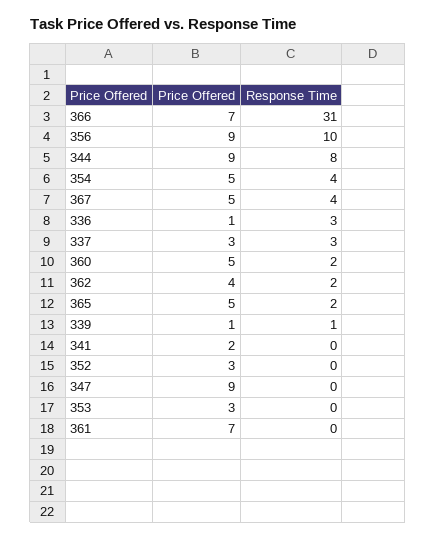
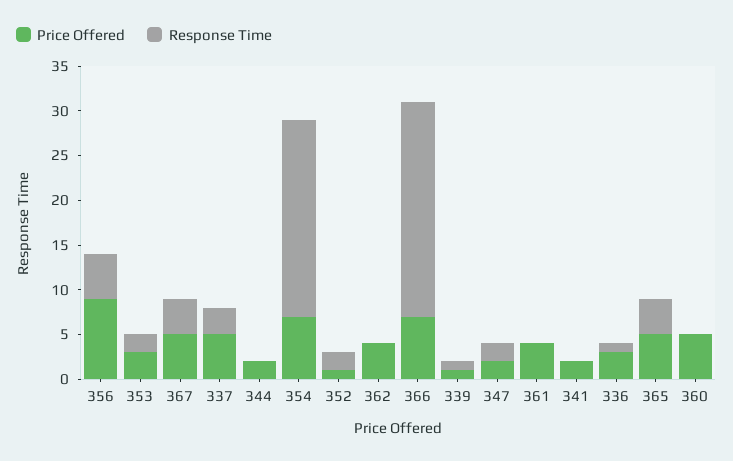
Response Time, 366: 31 -> 24
Response Time, 356: 10 -> 5
Price Offered, 344: 9 -> 2
Response Time, 344: 8 -> 0
Price Offered, 354: 5 -> 7
Response Time, 354: 4 -> 22
Price Offered, 336: 1 -> 3
Response Time, 336: 3 -> 1
Price Offered, 337: 3 -> 5
Response Time, 360: 2 -> 0
Response Time, 362: 2 -> 0
Response Time, 365: 2 -> 4
Price Offered, 352: 3 -> 1
Response Time, 352: 0 -> 2
Price Offered, 347: 9 -> 2
Response Time, 347: 0 -> 2
Response Time, 353: 0 -> 2
Price Offered, 361: 7 -> 4

